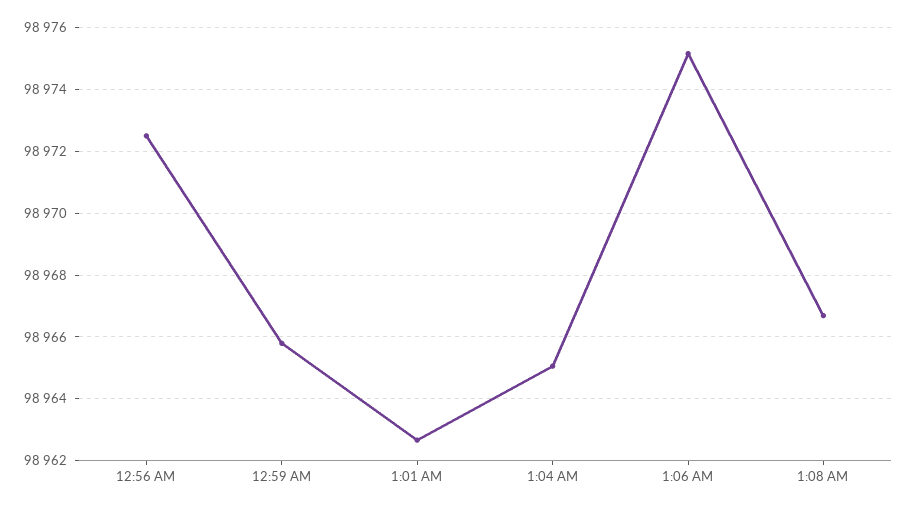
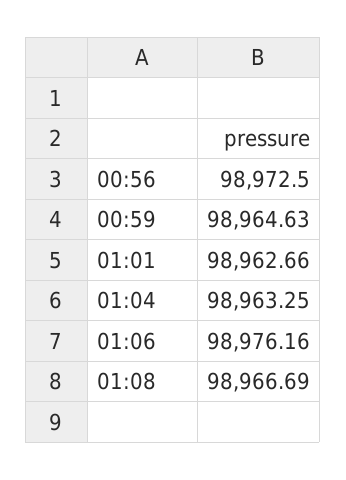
12:59 AM: 98965.8 -> 98964.63
1:04 AM: 98965 -> 98963.25
1:06 AM: 98975.2 -> 98976.16

